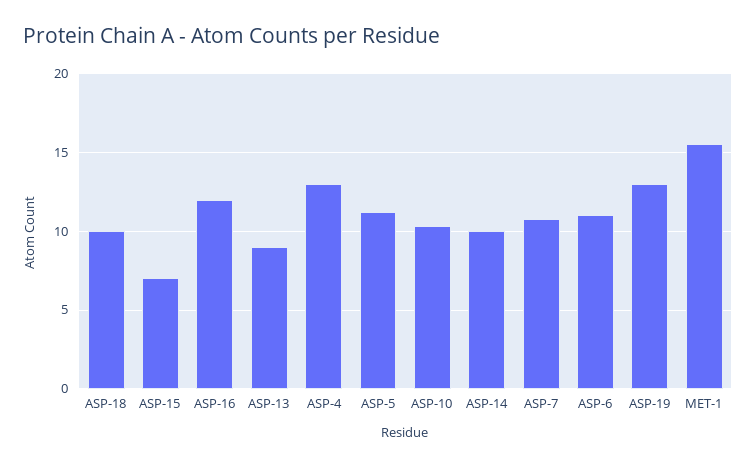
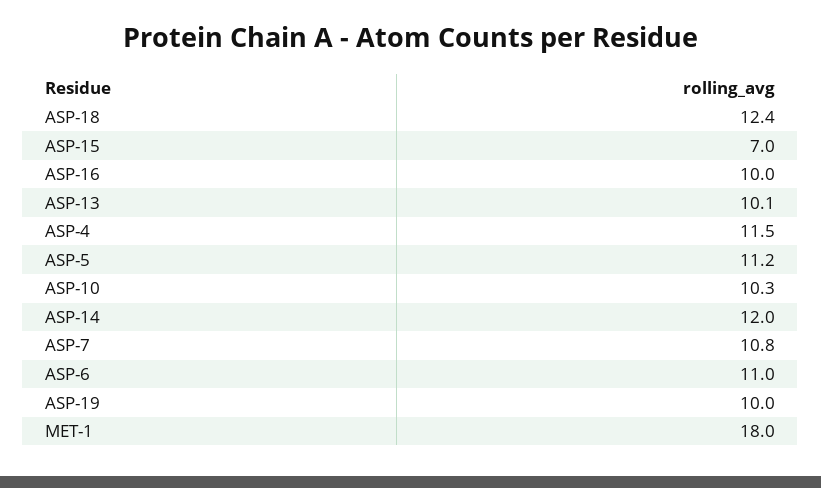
ASP-18: 10 -> 12.4
ASP-16: 12 -> 10
ASP-13: 9 -> 10.1
ASP-4: 13 -> 11.5
ASP-14: 10 -> 12
ASP-19: 13 -> 10
MET-1: 15.5 -> 18

